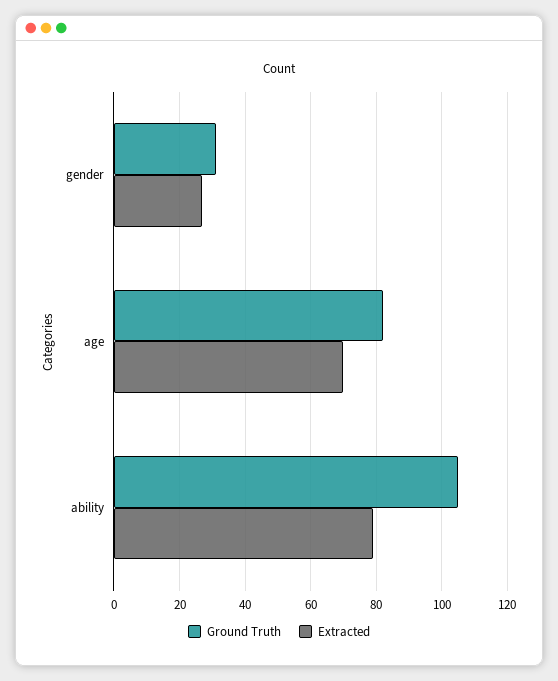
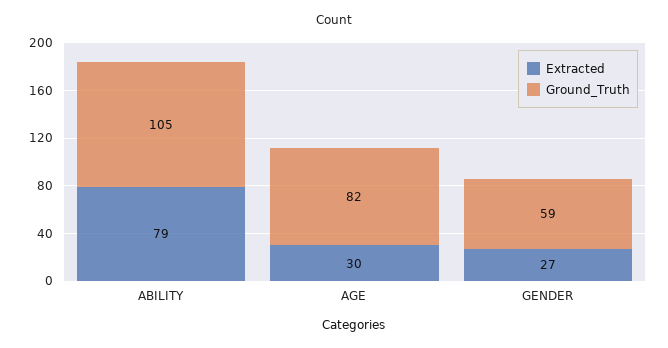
Ground Truth, gender: 30 -> 59
Extracted, age: 70 -> 30

